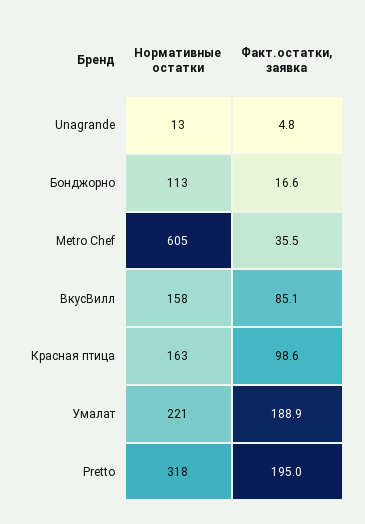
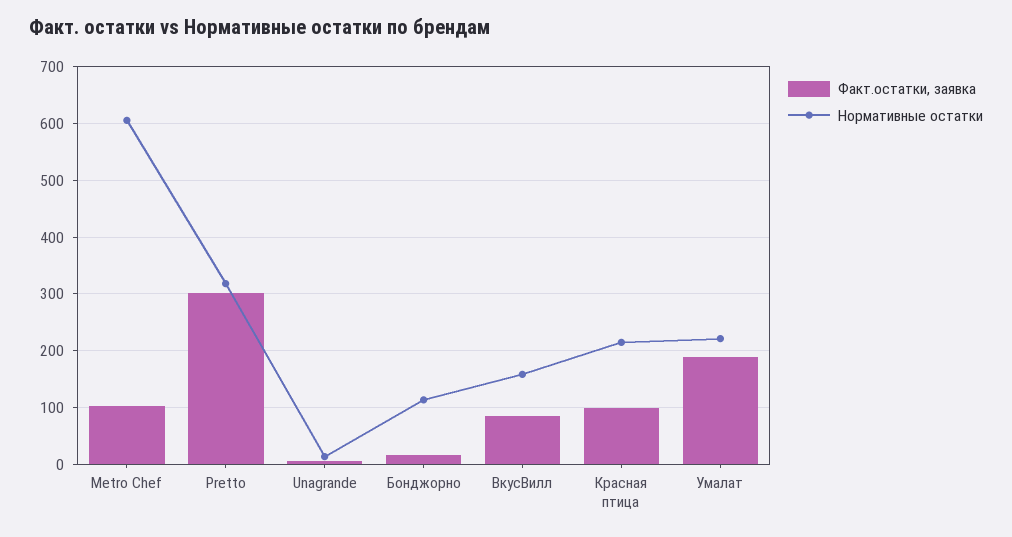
Факт.остатки, заявка, Metro Chef: 35.5 -> 100
Нормативные остатки, Красная птица: 163 -> 220
Факт.остатки, заявка, Pretto: 195 -> 300

